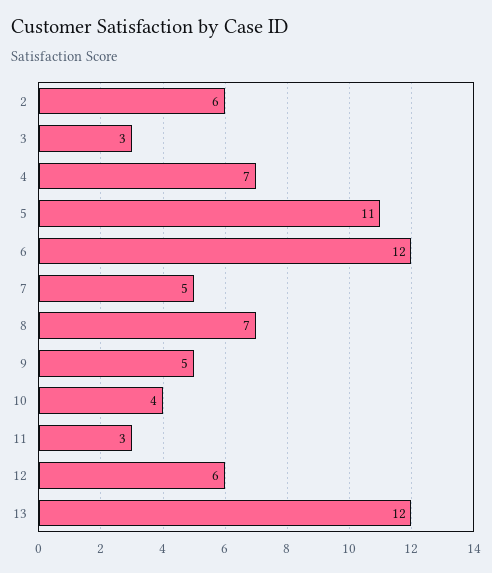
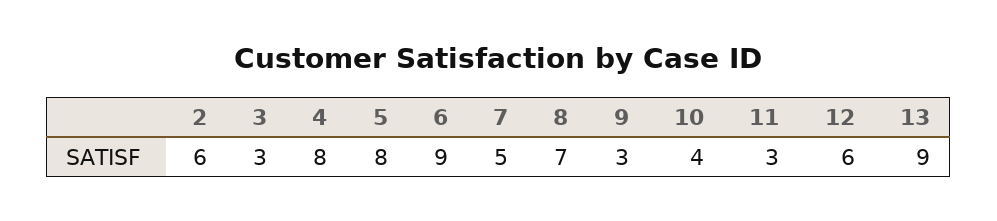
4: 7 -> 8
5: 11 -> 8
6: 12 -> 9
9: 5 -> 3
13: 12 -> 9

